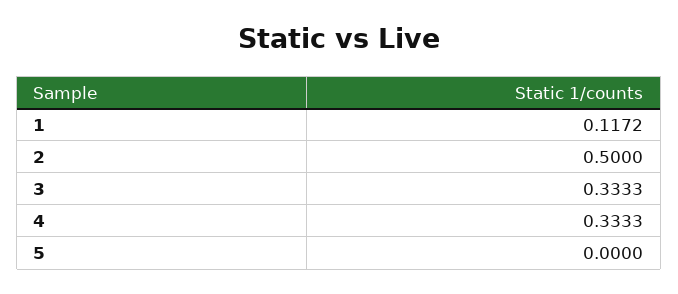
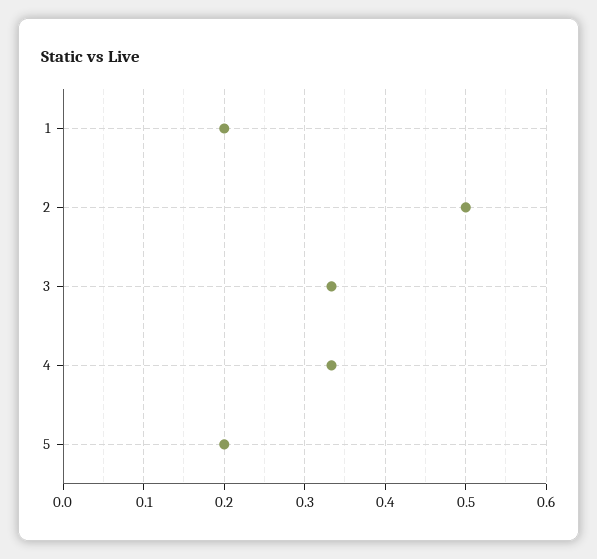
1: 0.1172 -> 0.2
5: 0 -> 0.2

